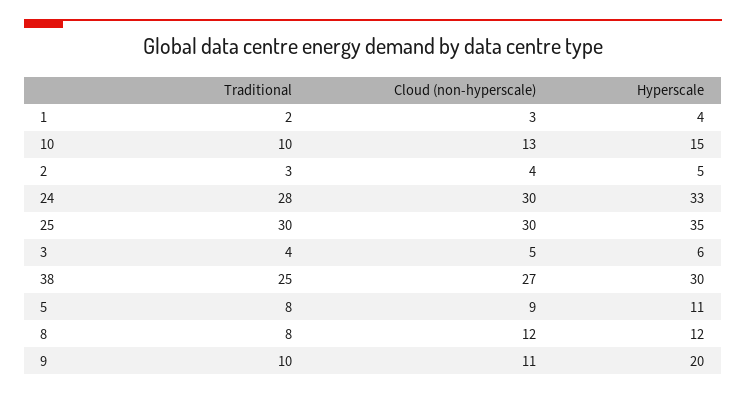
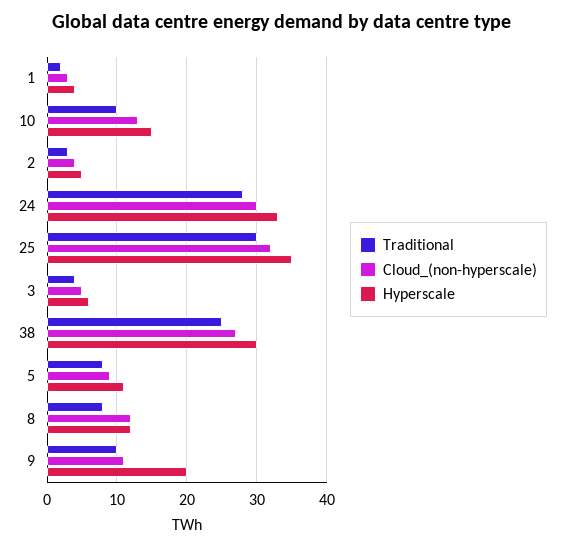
Cloud (non-hyperscale), 25: 30 -> 32

